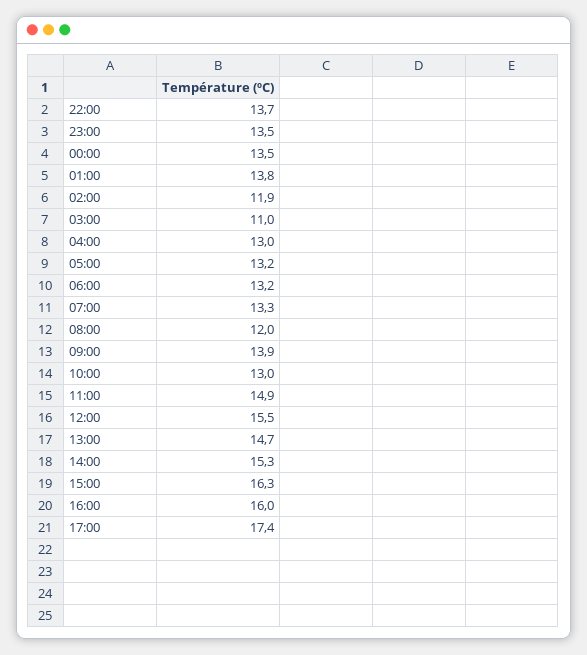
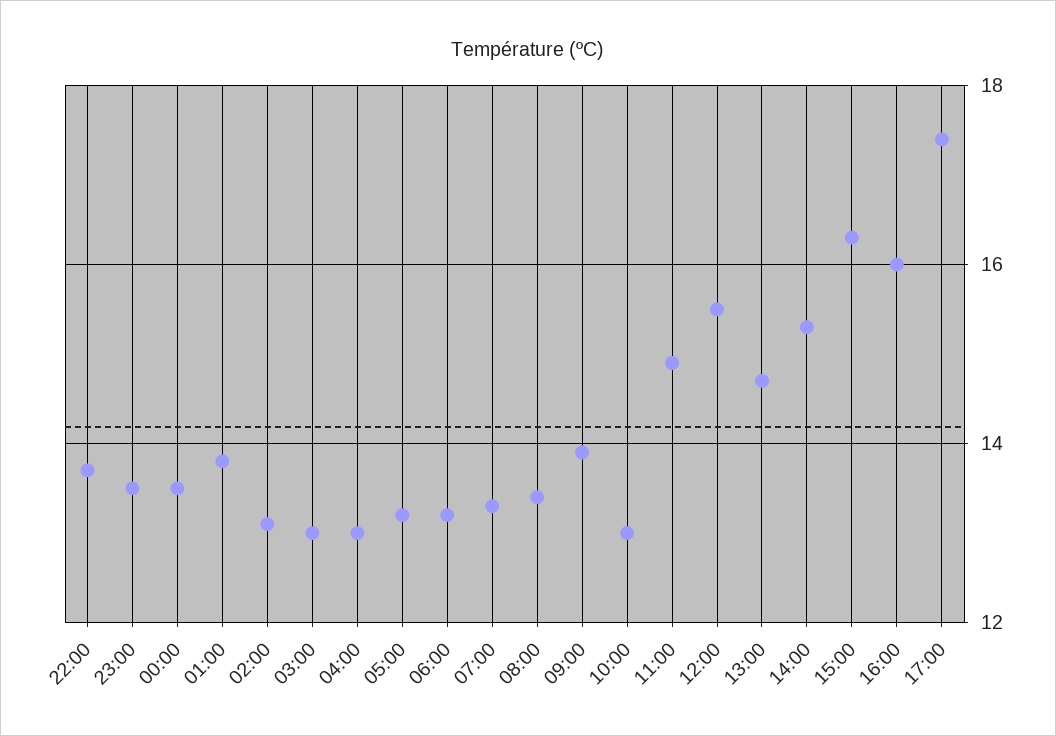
02:00: 11.9 -> 13
03:00: 11 -> 13
08:00: 12 -> 13.5

